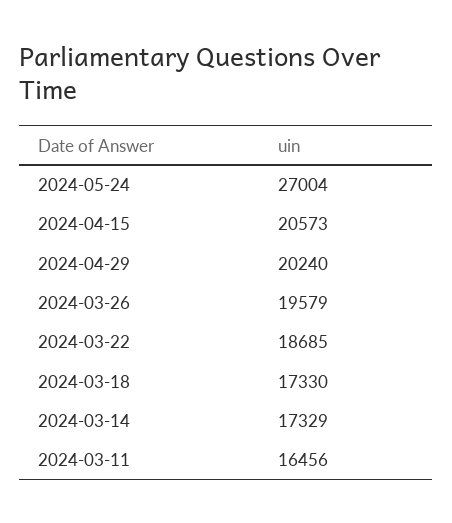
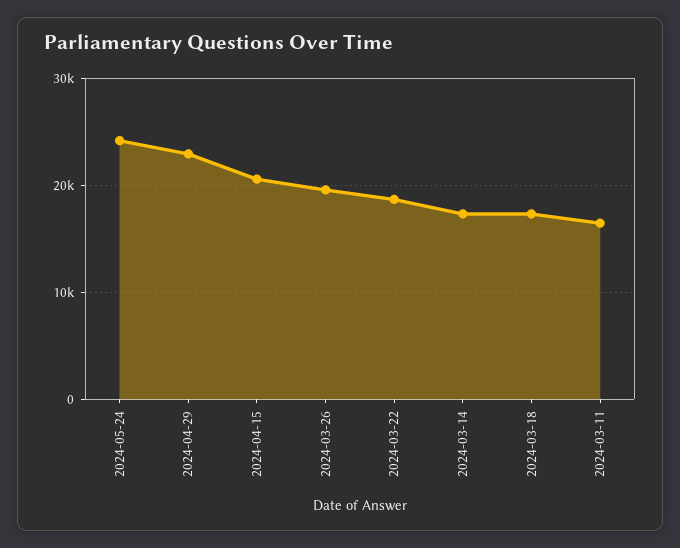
2024-05-24: 27004 -> 24000
2024-04-29: 20240 -> 23000

